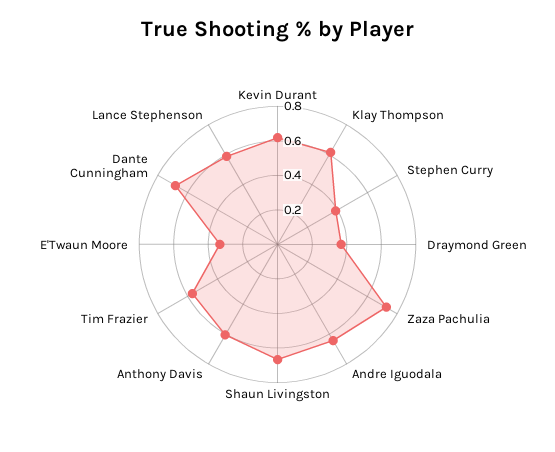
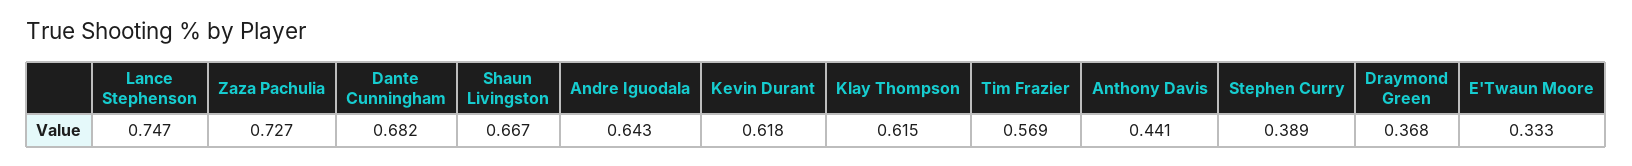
Anthony Davis: 0.6 -> 0.441
Lance Stephenson: 0.6 -> 0.747

